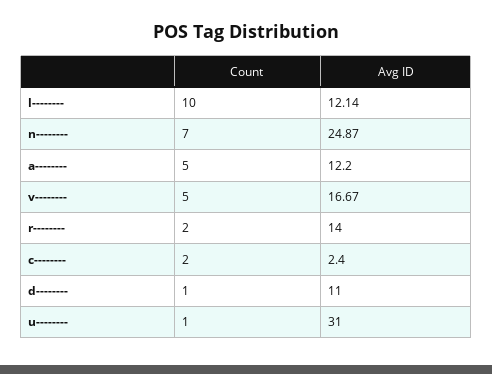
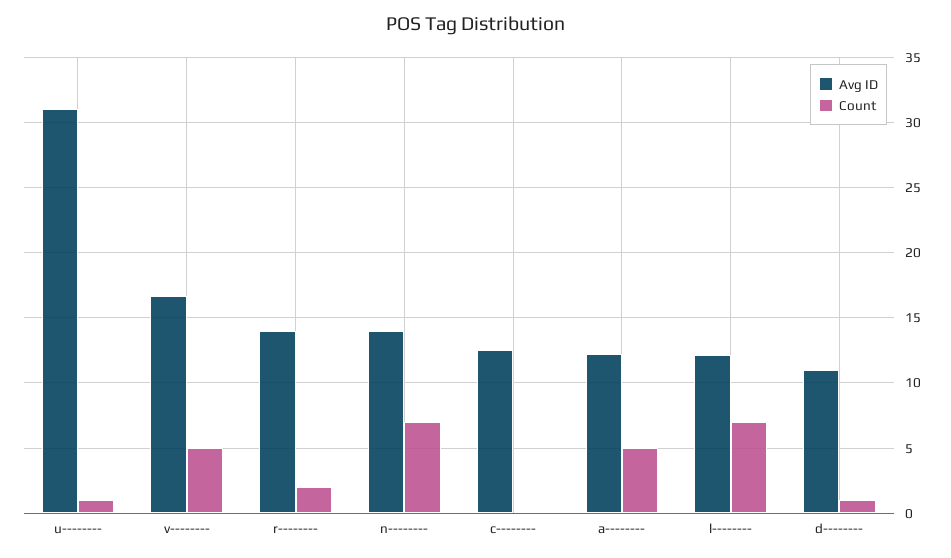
Count, l--------: 10 -> 7
Avg ID, n--------: 24.87 -> 14
Count, c--------: 2 -> 0
Avg ID, c--------: 2.4 -> 12.5

